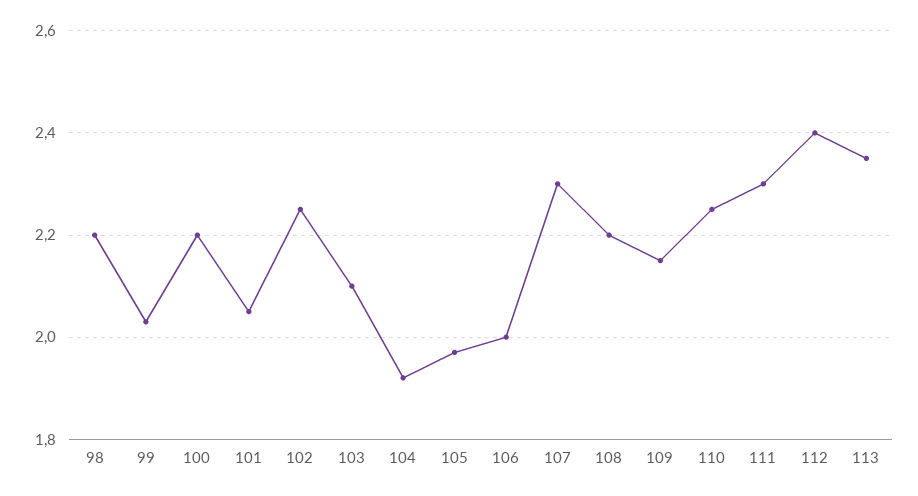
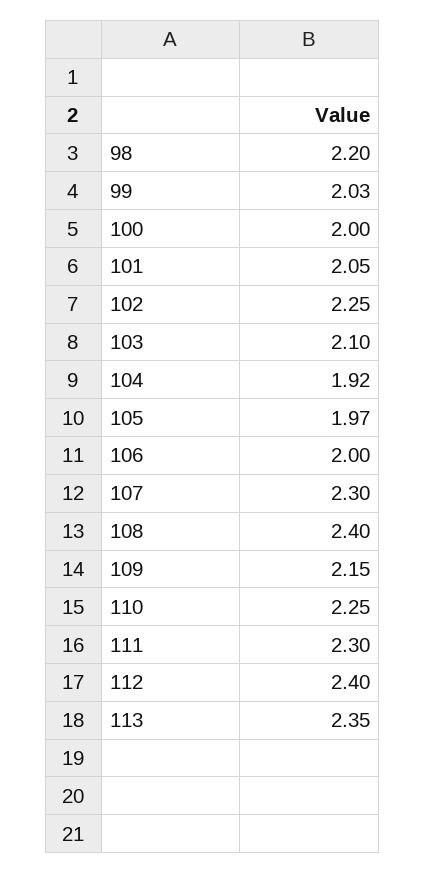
100: 2.2 -> 2
108: 2.2 -> 2.4

